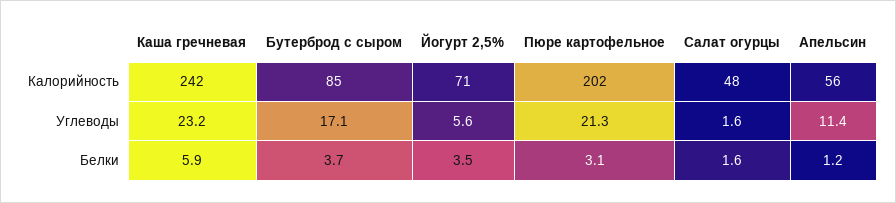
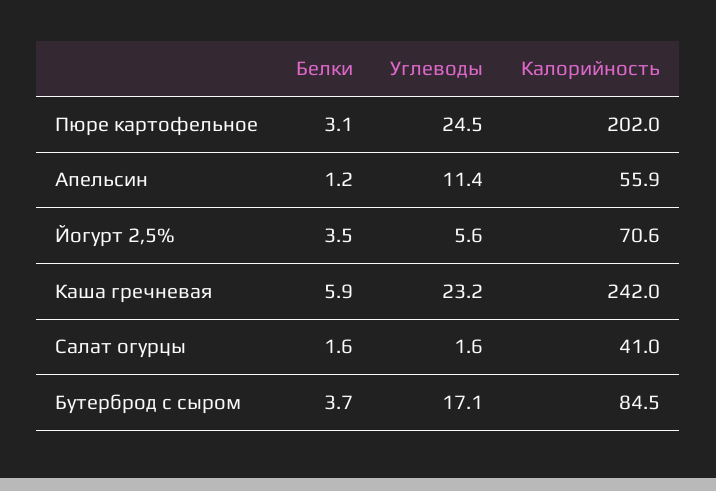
Салат огурцы, Калорийность: 48 -> 41
Пюре картофельное, Углеводы: 21.3 -> 24.5

